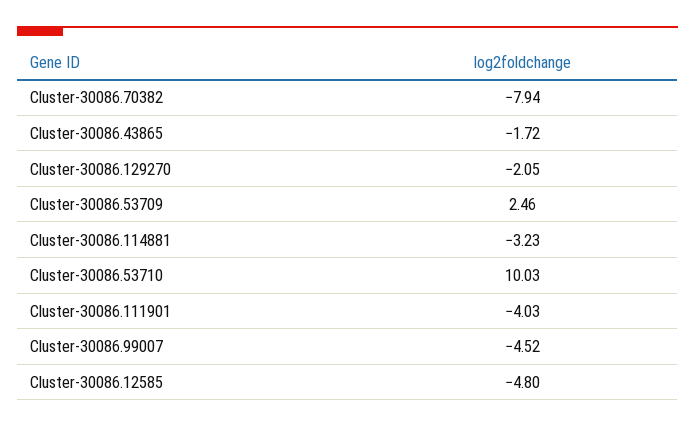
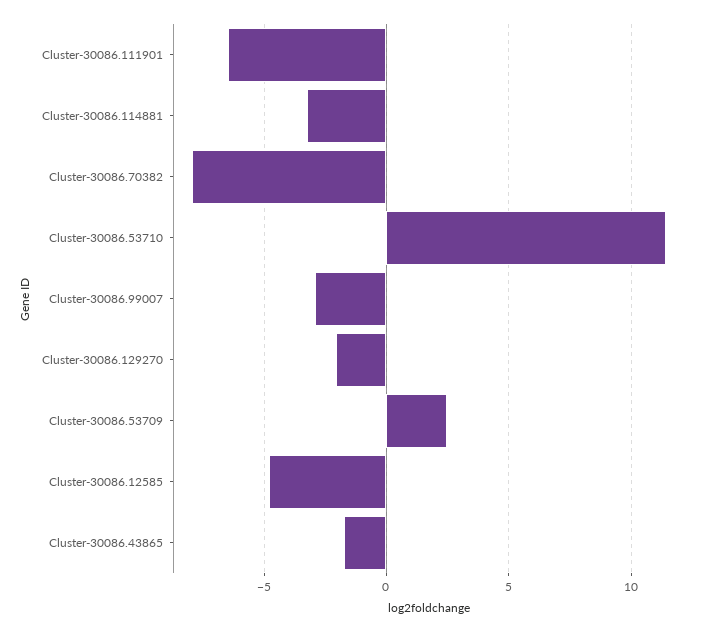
Cluster-30086.53710: 10.03 -> 11.5
Cluster-30086.111901: -4.03 -> -6.5
Cluster-30086.99007: -4.52 -> -3

